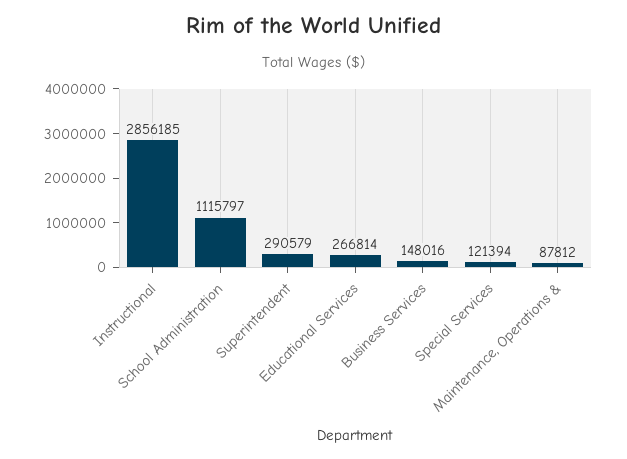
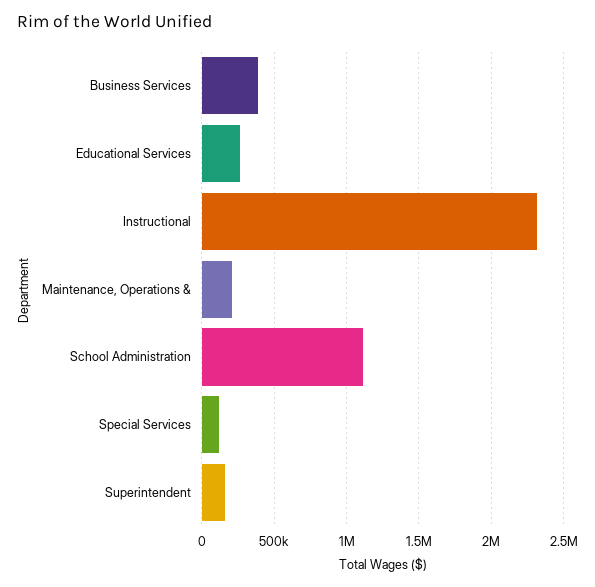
Instructional: 2856185 -> 2300000
Superintendent: 290579 -> 150000
Business Services: 148016 -> 400000
Maintenance, Operations &: 87812 -> 200000

